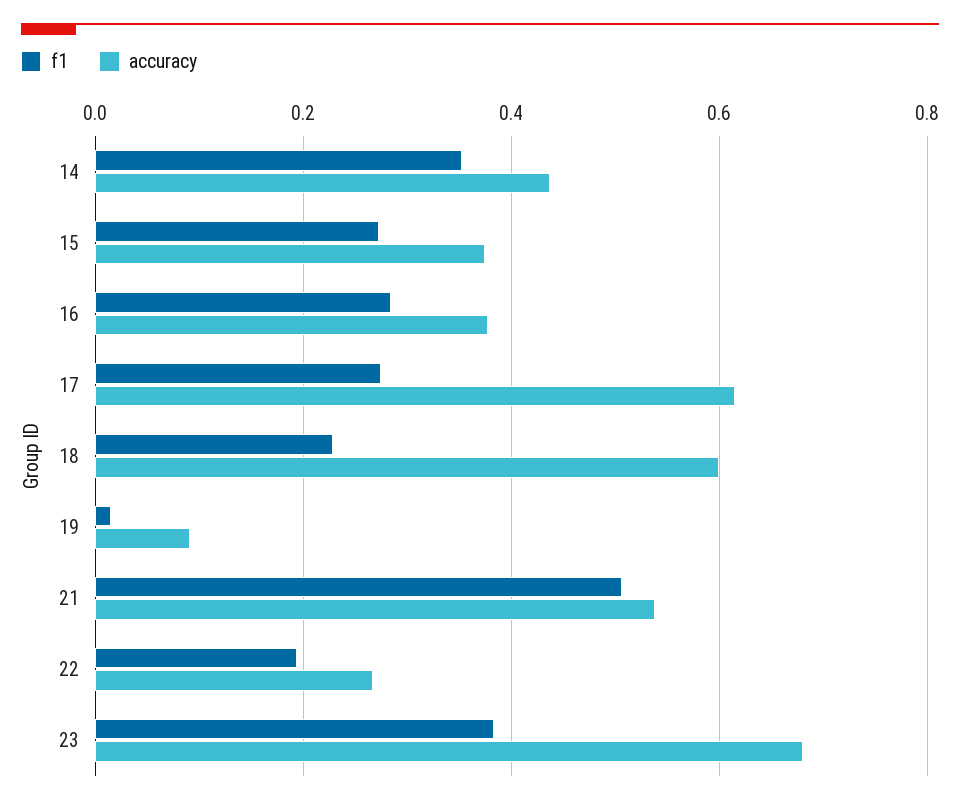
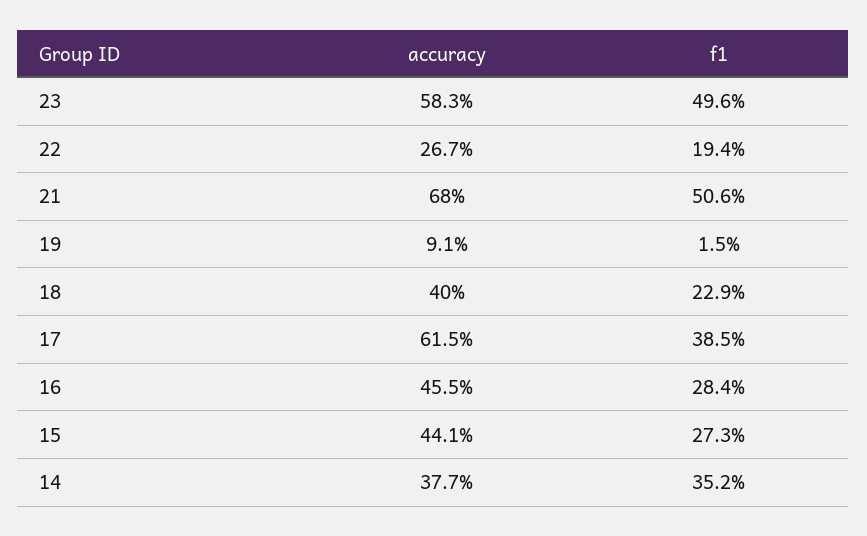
accuracy, 14: 0.44 -> 0.377
accuracy, 15: 0.38 -> 0.441
accuracy, 16: 0.38 -> 0.455
f1, 17: 0.28 -> 0.385
accuracy, 18: 0.6 -> 0.4
accuracy, 21: 0.54 -> 0.68
f1, 23: 0.38 -> 0.496
accuracy, 23: 0.68 -> 0.583

